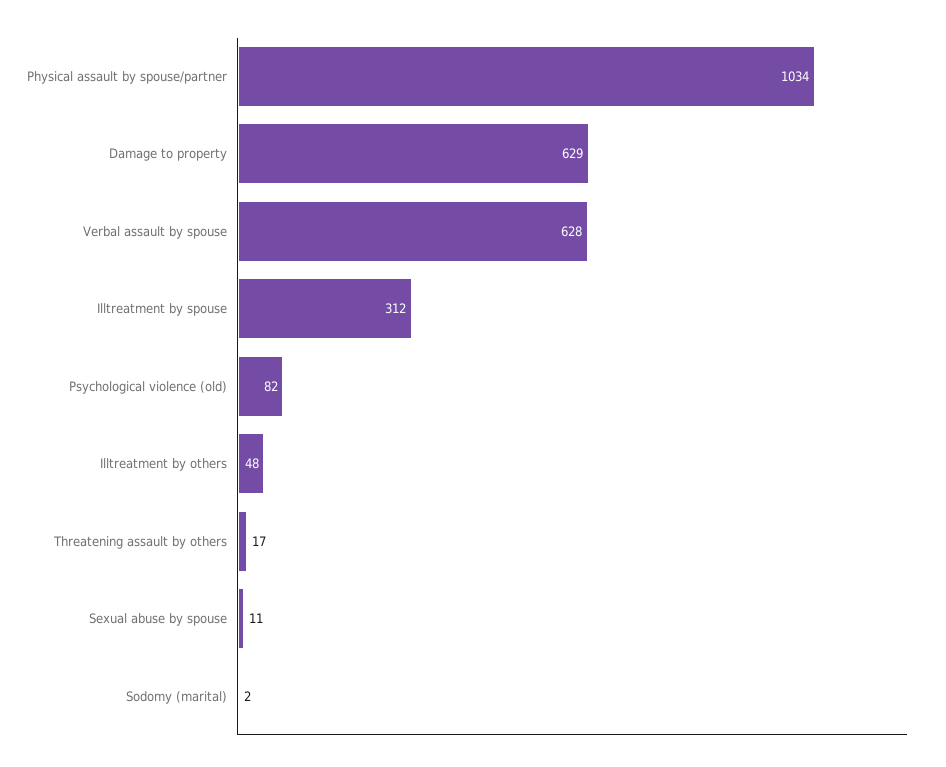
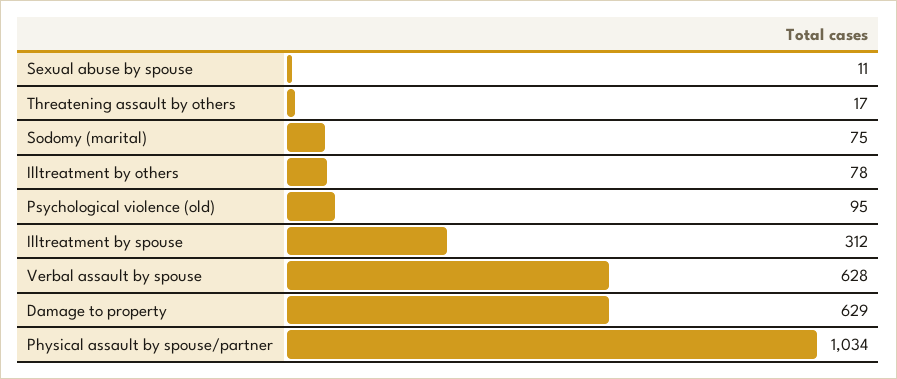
Psychological violence (old): 82 -> 95
Illtreatment by others: 48 -> 78
Sodomy (marital): 2 -> 75

